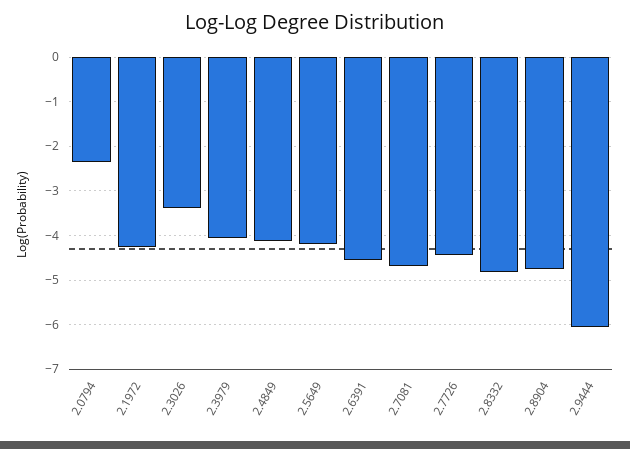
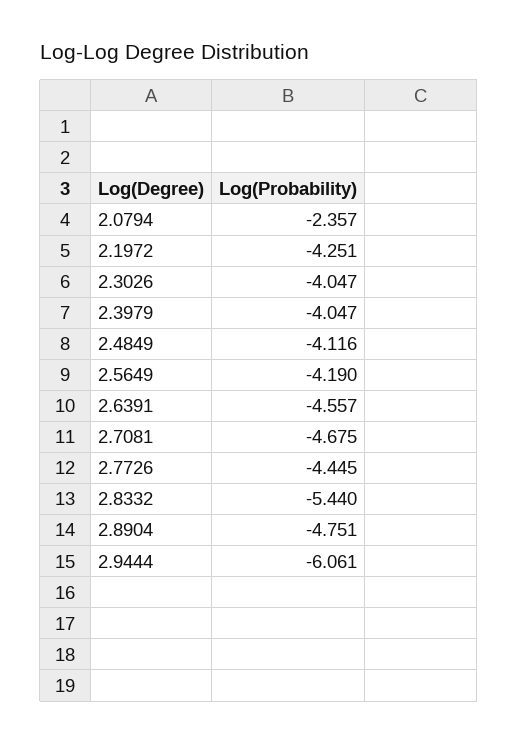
2.3026: -3.4 -> -4.047
2.8332: -4.8 -> -5.44

